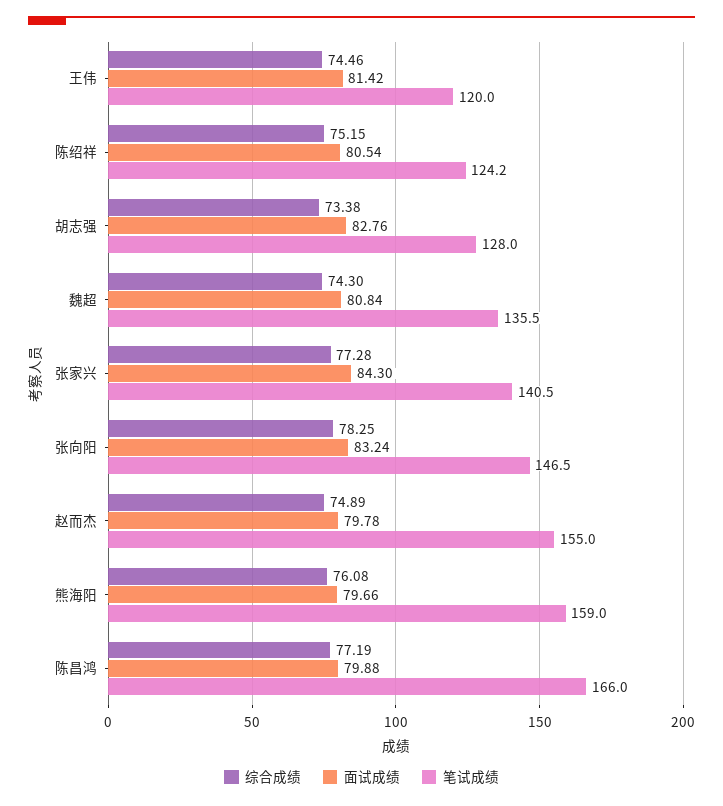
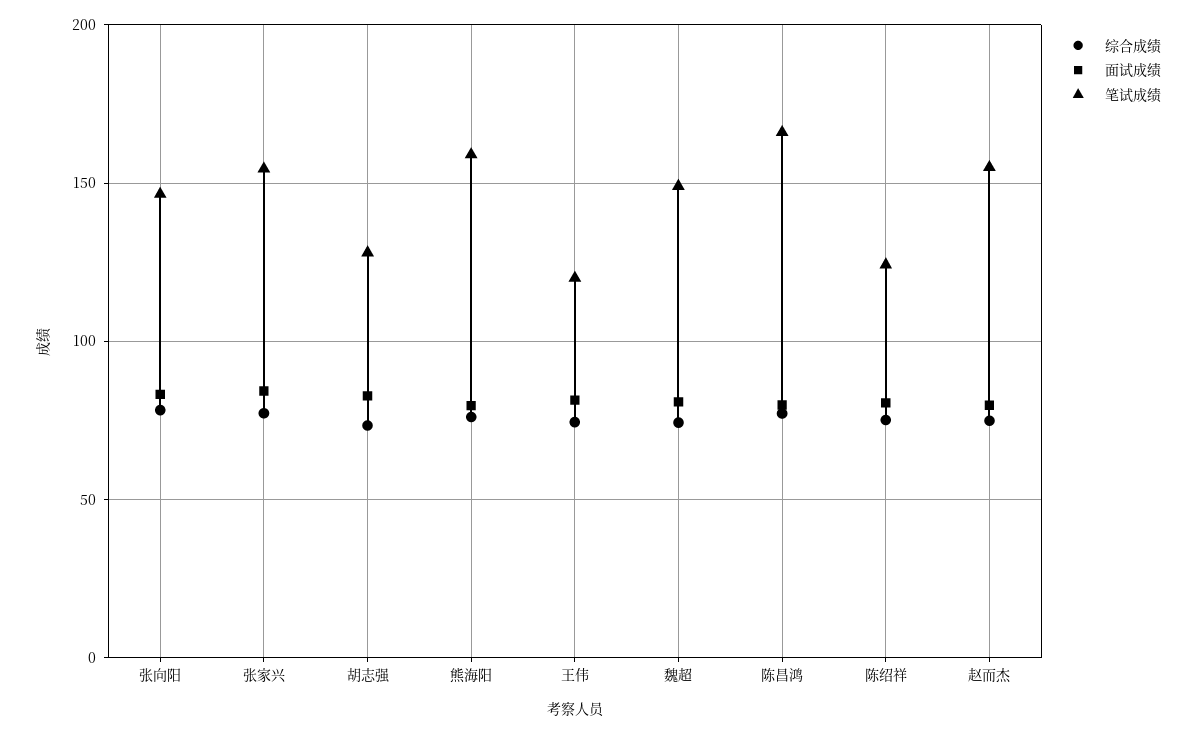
笔试成绩, 魏超: 135.5 -> 150
笔试成绩, 张家兴: 140.5 -> 155

